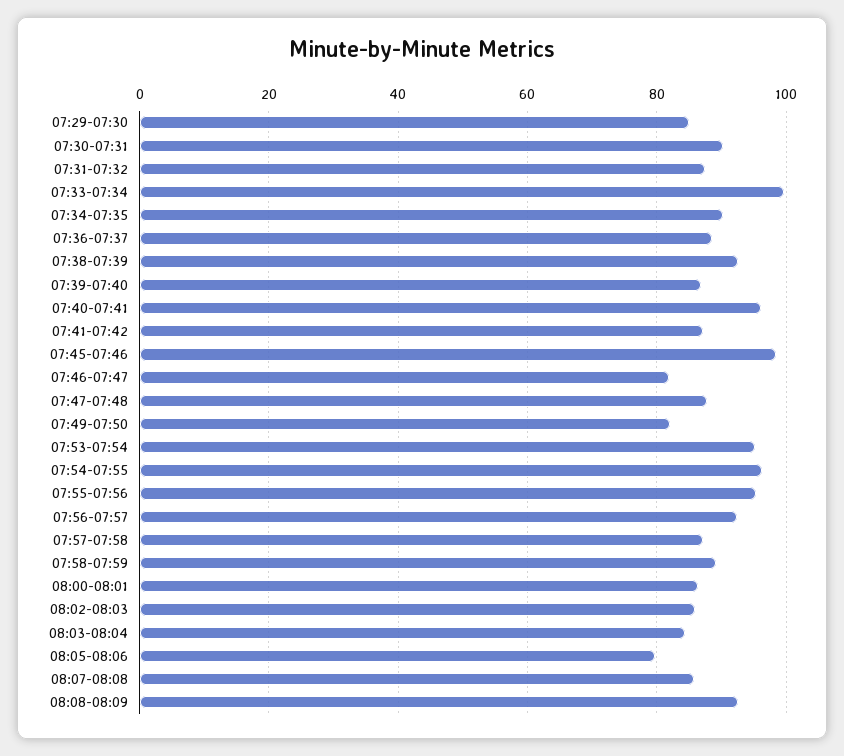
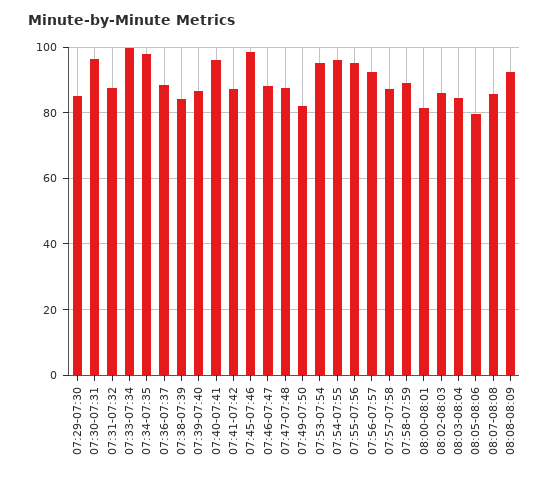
07:30-07:31: 90 -> 96
07:34-07:35: 90 -> 98
07:38-07:39: 92 -> 84
07:46-07:47: 82 -> 88
08:00-08:01: 86 -> 82

